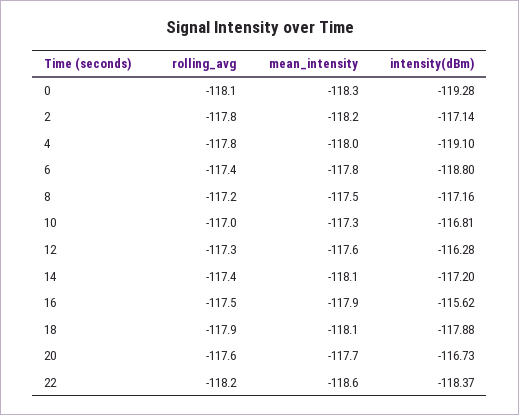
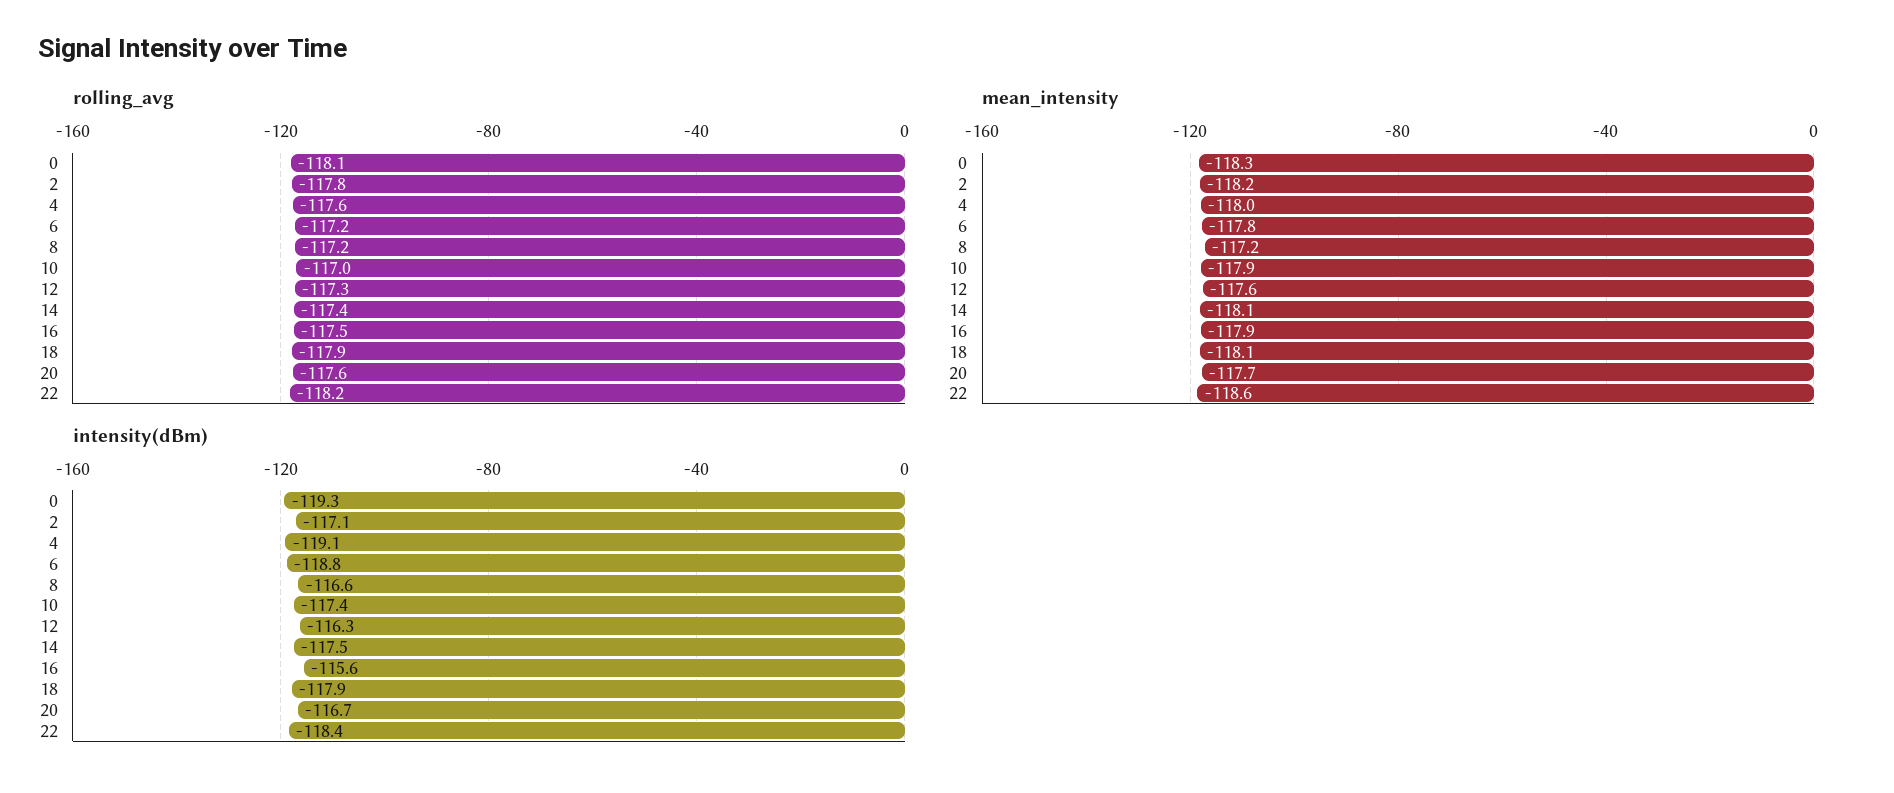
rolling_avg, 4: -117.8 -> -117.6
rolling_avg, 6: -117.4 -> -117.2
mean_intensity, 8: -117.5 -> -117.2
intensity(dBm), 8: -117.16 -> -116.6
mean_intensity, 10: -117.3 -> -117.9
intensity(dBm), 10: -116.81 -> -117.4
intensity(dBm), 14: -117.2 -> -117.5

